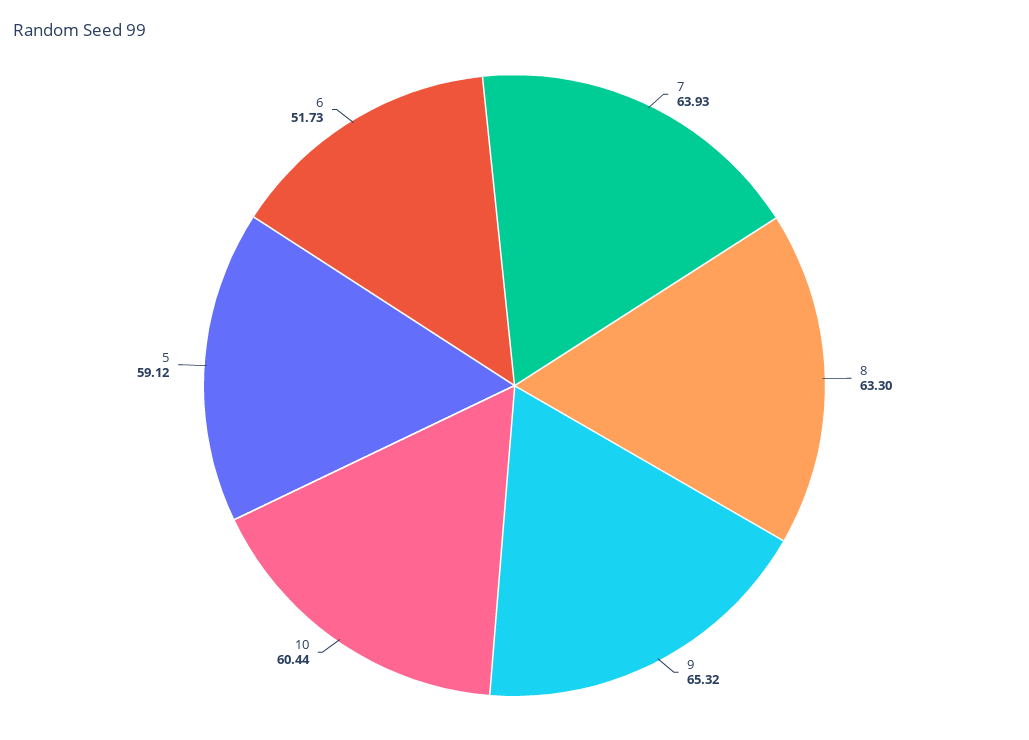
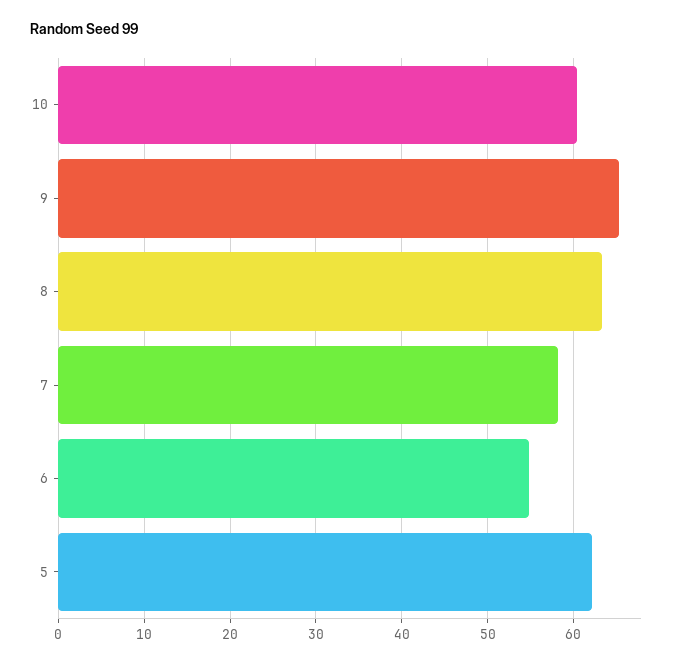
7: 63.93 -> 58
5: 59.12 -> 62
6: 51.73 -> 55

